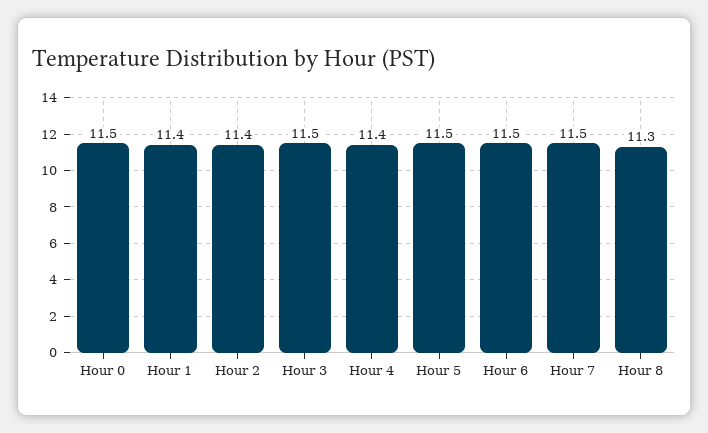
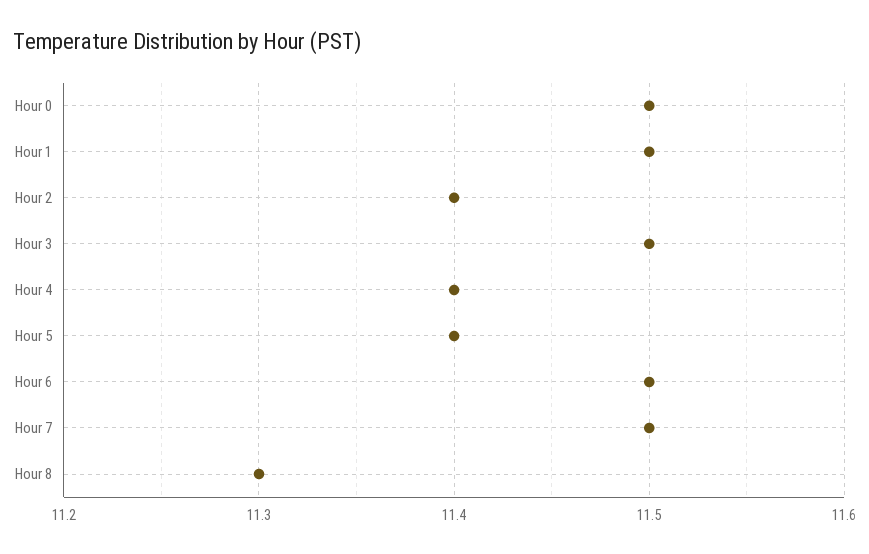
Hour 1: 11.4 -> 11.5
Hour 5: 11.5 -> 11.4

